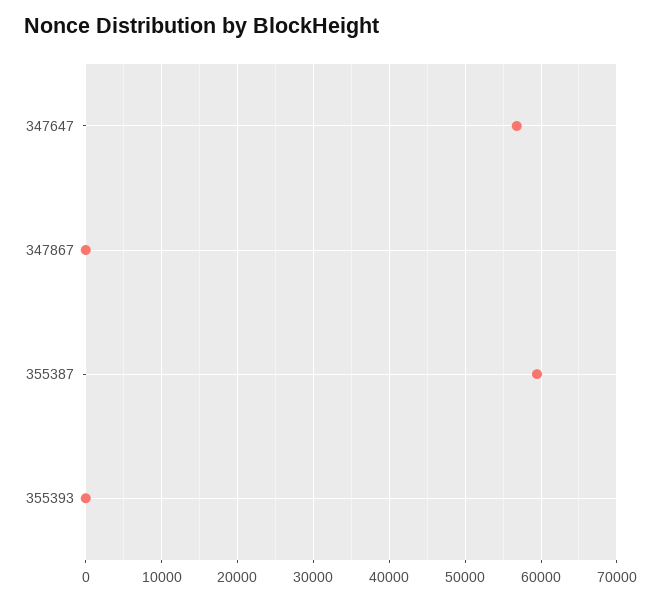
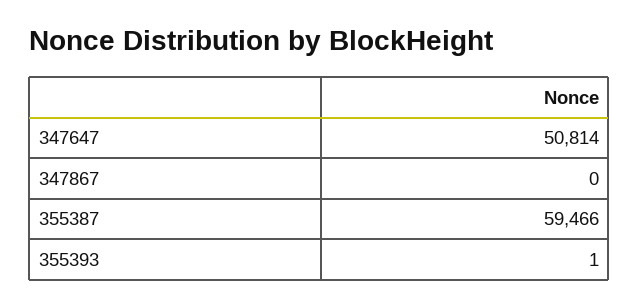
347647: 57000 -> 50814

